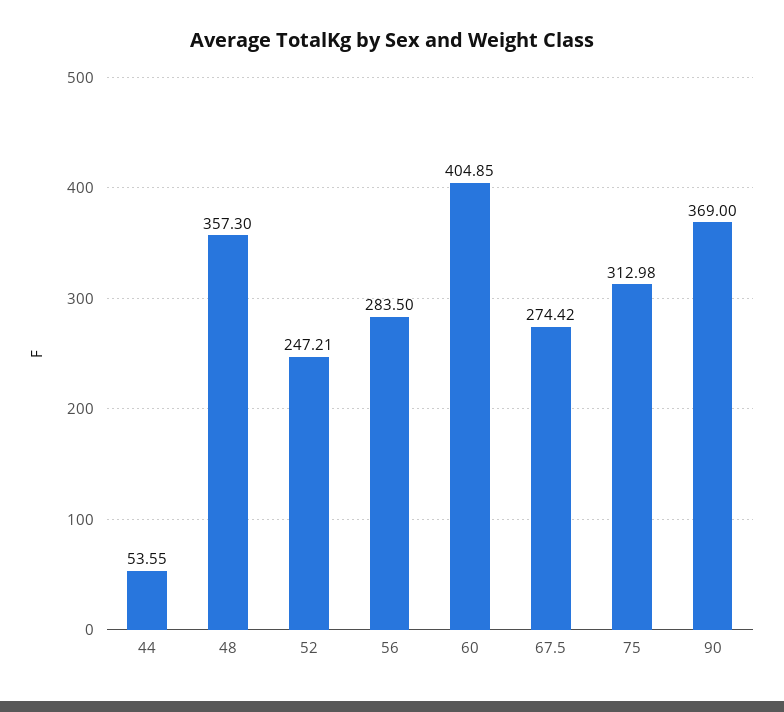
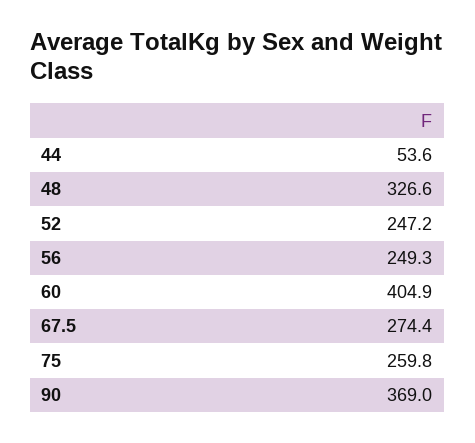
48: 357.3 -> 326.6
56: 283.5 -> 249.3
75: 312.98 -> 259.8

